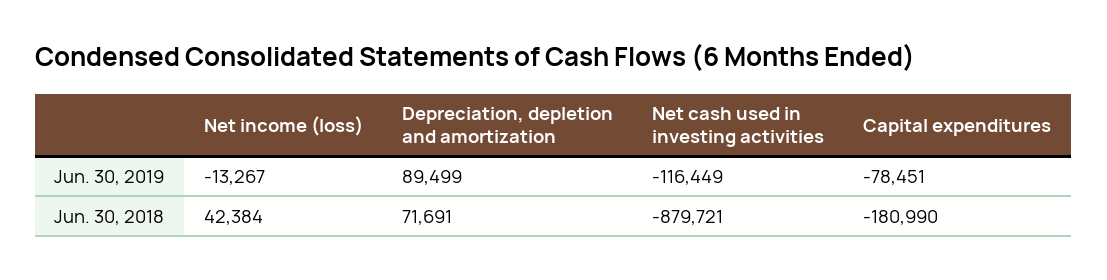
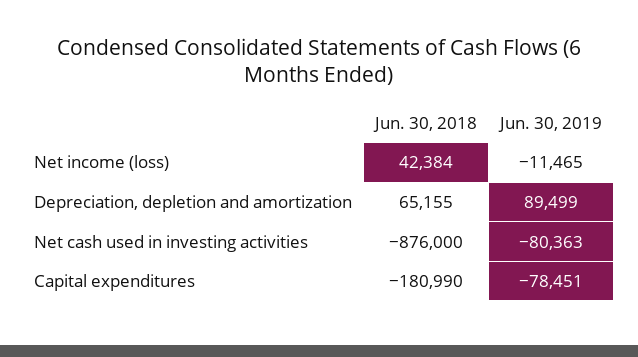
Net income (loss), Jun. 30, 2019: -13267 -> -11465
Net cash used in investing activities, Jun. 30, 2019: -116449 -> -80363
Depreciation, depletion and amortization, Jun. 30, 2018: 71691 -> 65155
Net cash used in investing activities, Jun. 30, 2018: -879721 -> -876000

